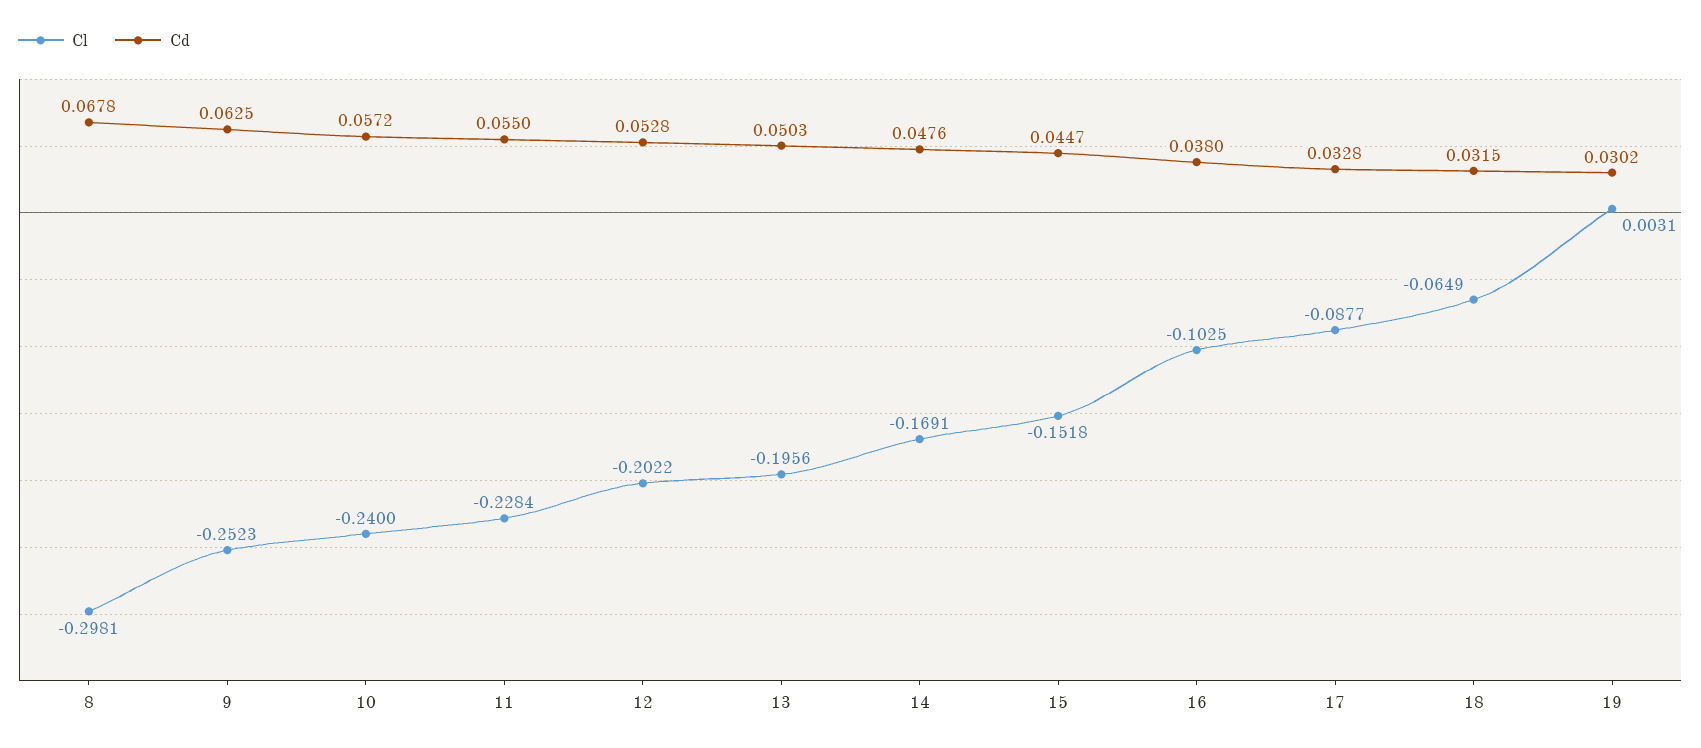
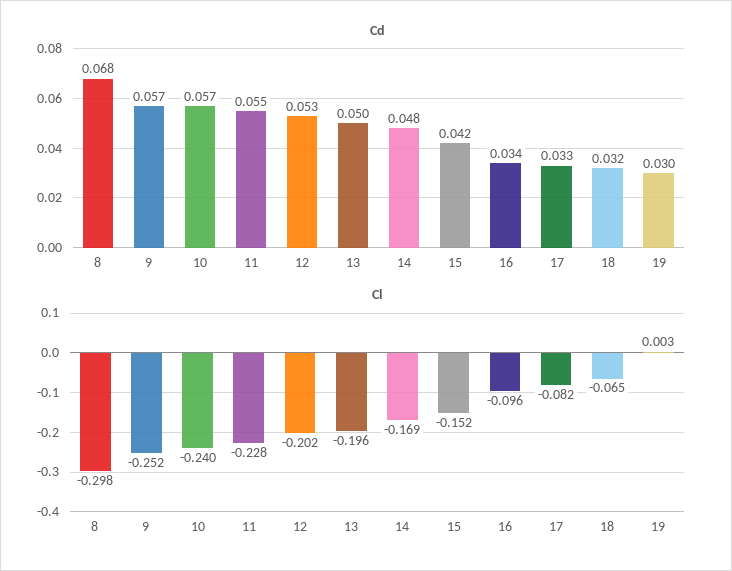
Cd, 9: 0.0625 -> 0.057
Cd, 15: 0.0447 -> 0.042
Cl, 16: -0.1025 -> -0.096
Cd, 16: 0.038 -> 0.034
Cl, 17: -0.0877 -> -0.082

